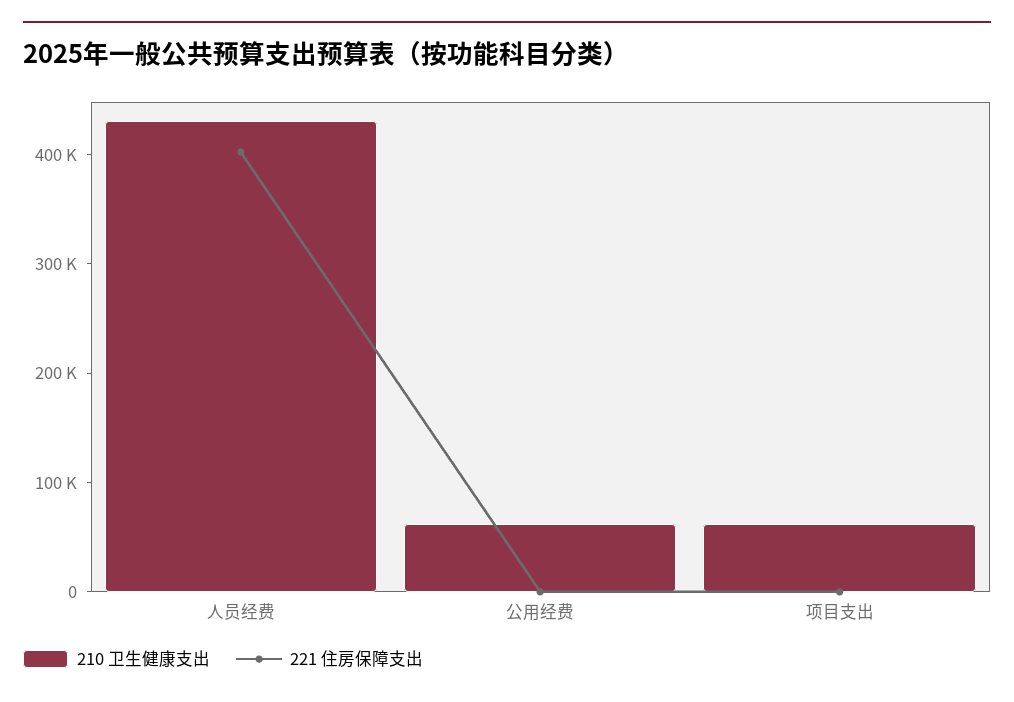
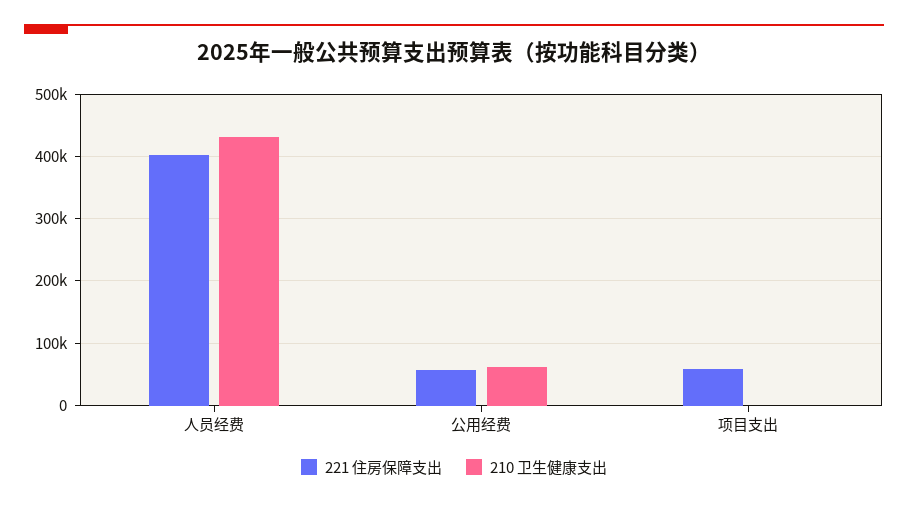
221 住房保障支出, 公用经费: 0 -> 60000
210 卫生健康支出, 项目支出: 60000 -> 0
221 住房保障支出, 项目支出: 0 -> 60000

